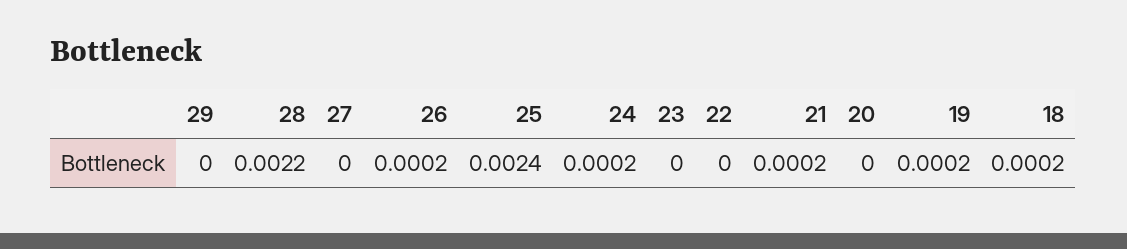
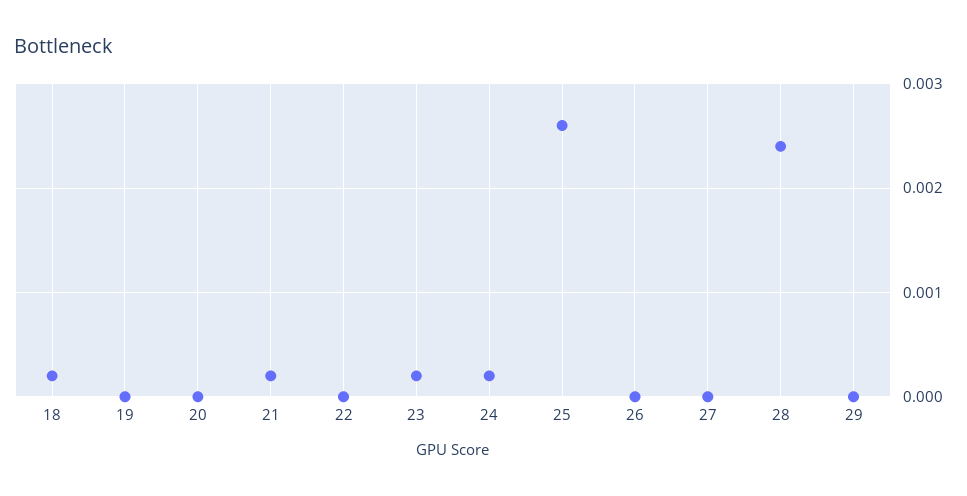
28: 0.0022 -> 0.0024
26: 0.0002 -> 0
25: 0.0024 -> 0.0026
23: 0 -> 0.0002
19: 0.0002 -> 0

